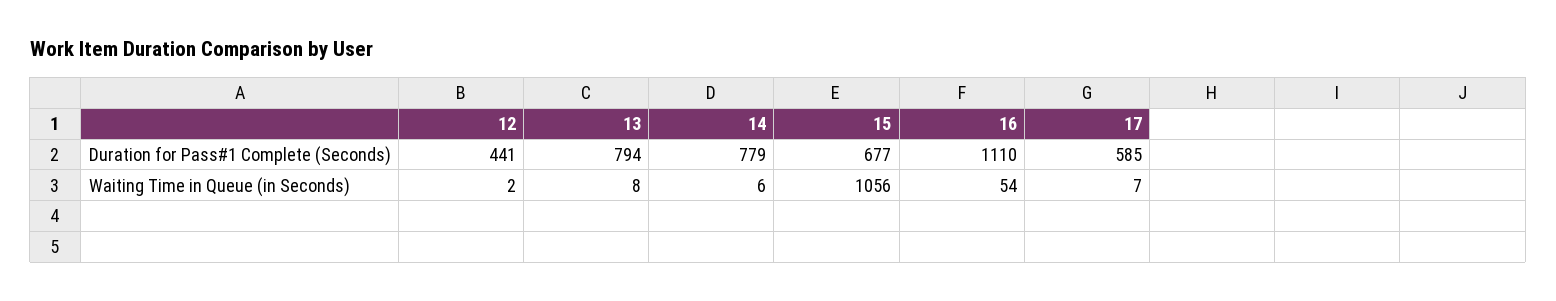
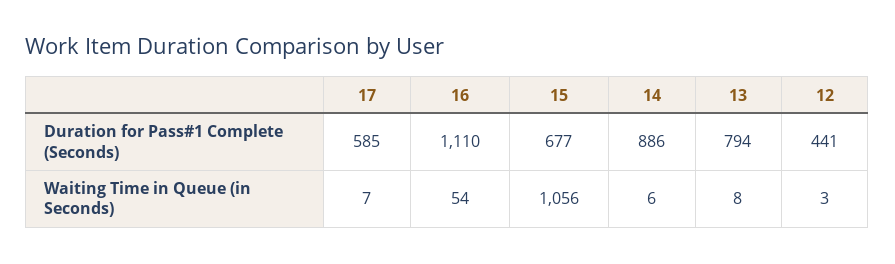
14, Duration for Pass#1 Complete (Seconds): 779 -> 886
12, Waiting Time in Queue (in Seconds): 2 -> 3

